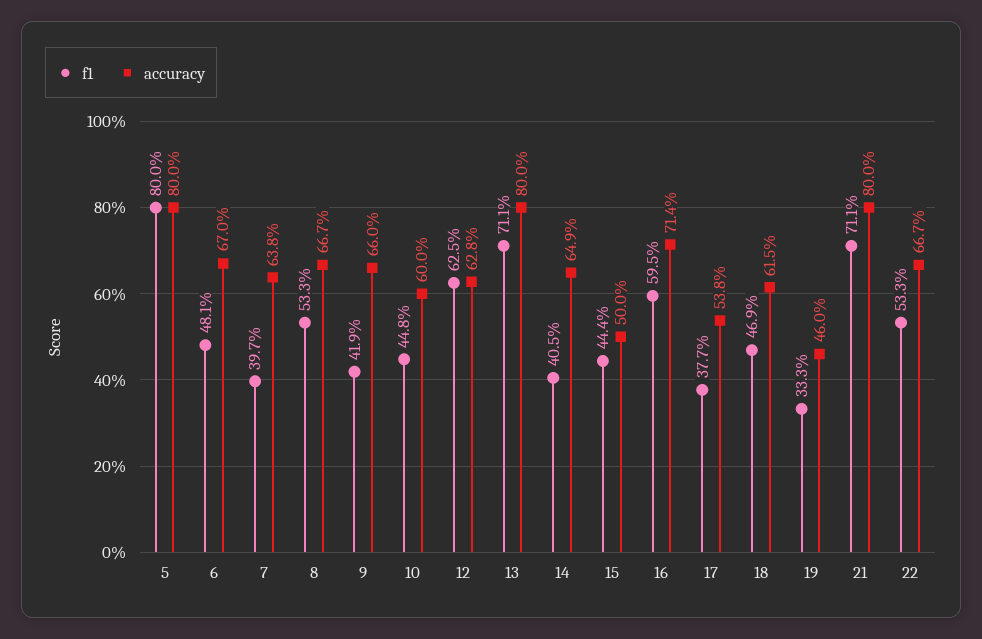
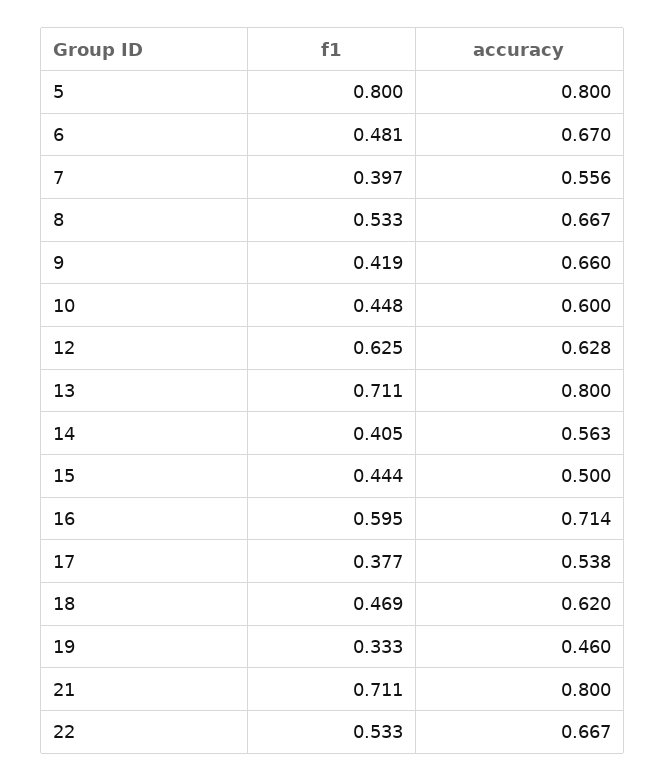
accuracy, 7: 0.638 -> 0.556
accuracy, 14: 0.649 -> 0.563
accuracy, 18: 0.615 -> 0.62

